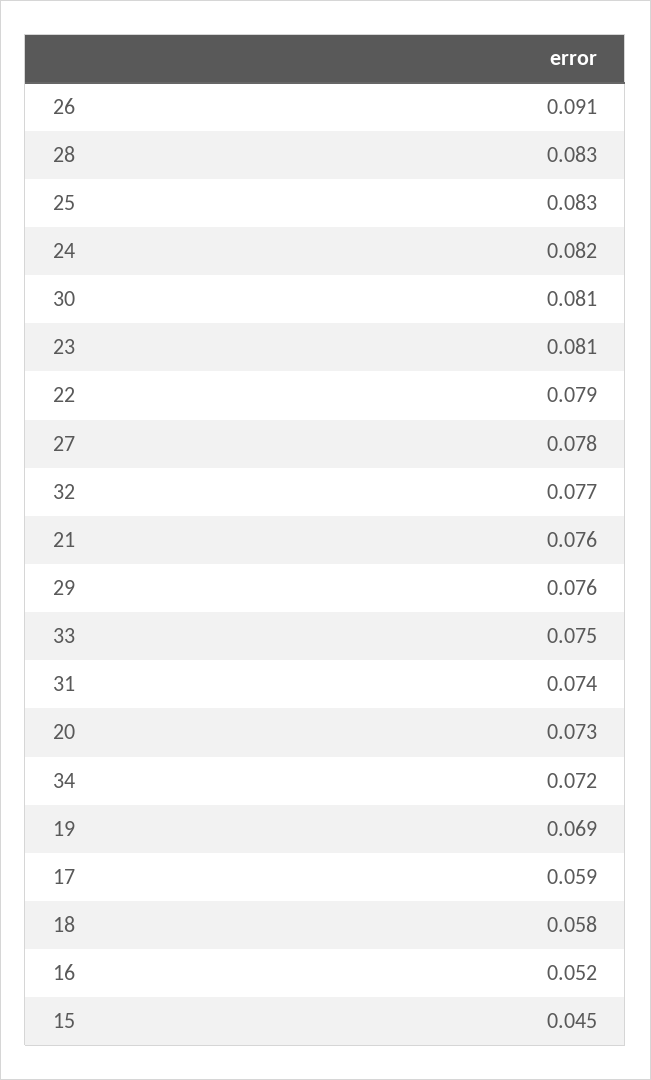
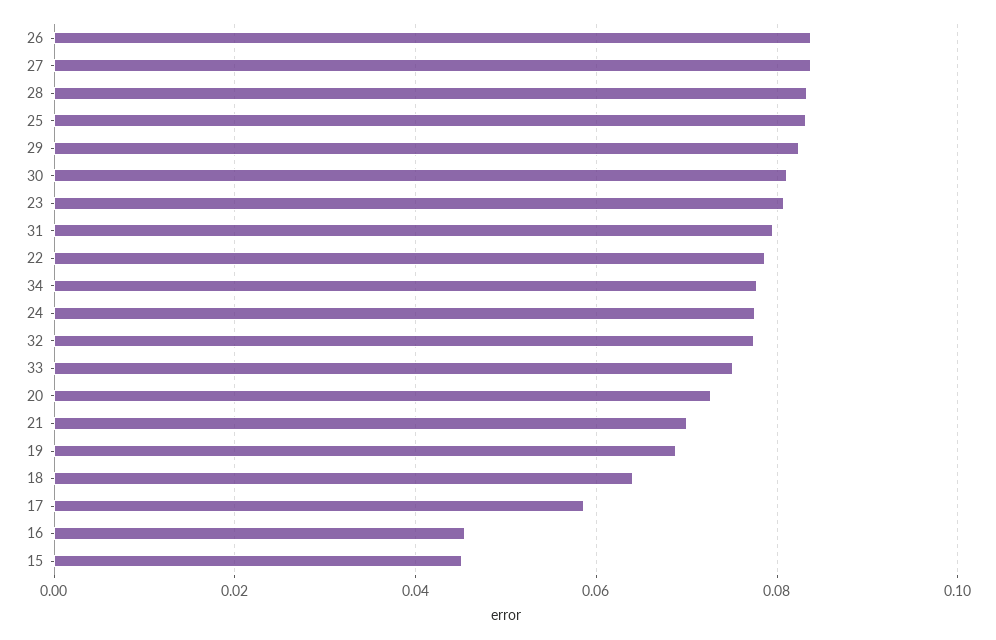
26: 0.091 -> 0.084
24: 0.082 -> 0.078
27: 0.078 -> 0.084
21: 0.076 -> 0.07
29: 0.076 -> 0.082
31: 0.074 -> 0.08
34: 0.072 -> 0.078
18: 0.058 -> 0.064
16: 0.052 -> 0.046

